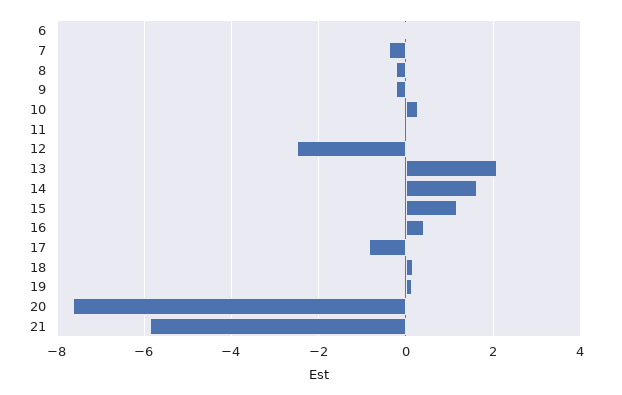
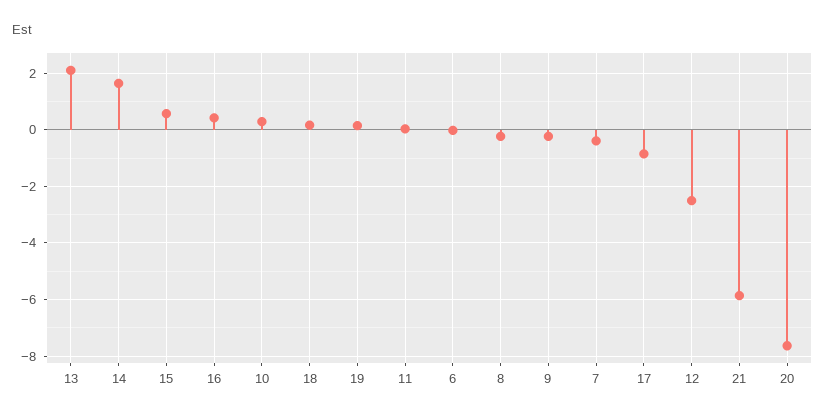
15: 1.2 -> 0.5

